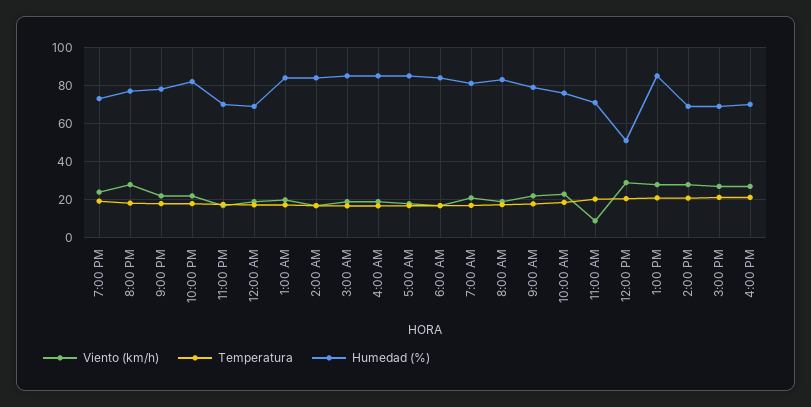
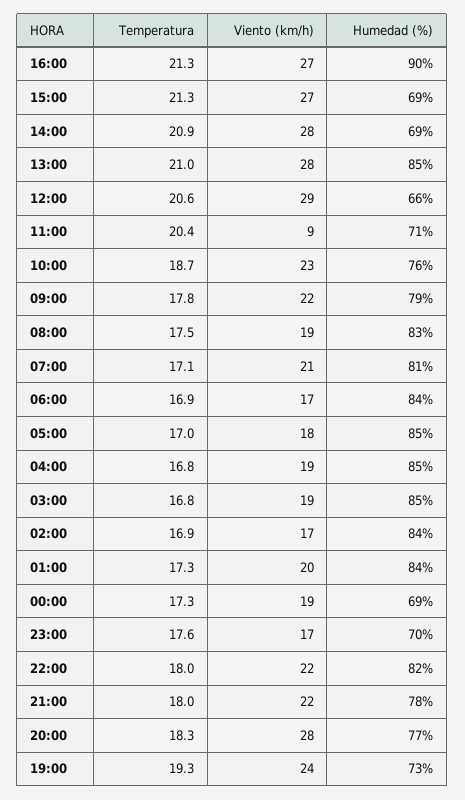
Humedad (%), 12:00 PM: 50 -> 66
Humedad (%), 4:00 PM: 70 -> 90

